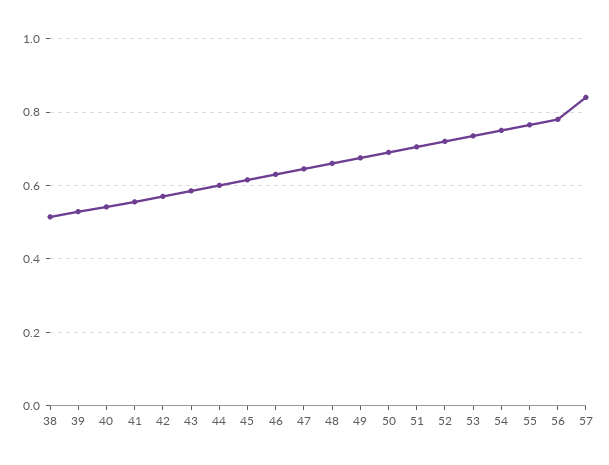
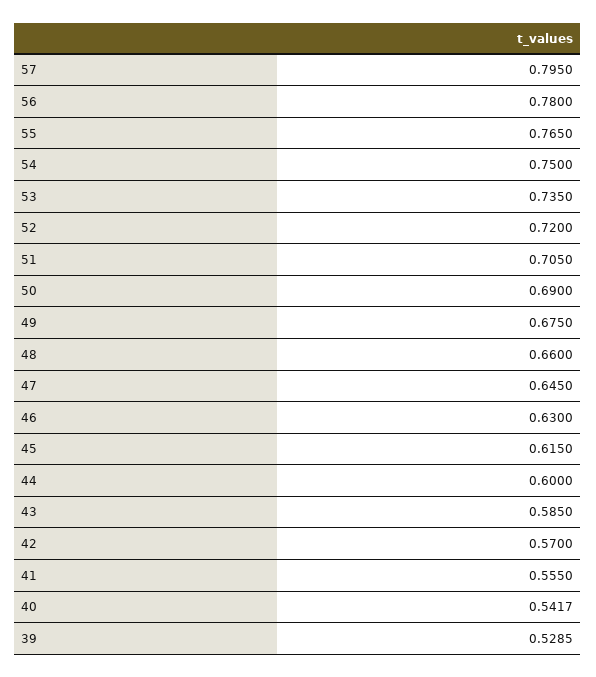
38: 0.52 -> none
57: 0.84 -> 0.795

